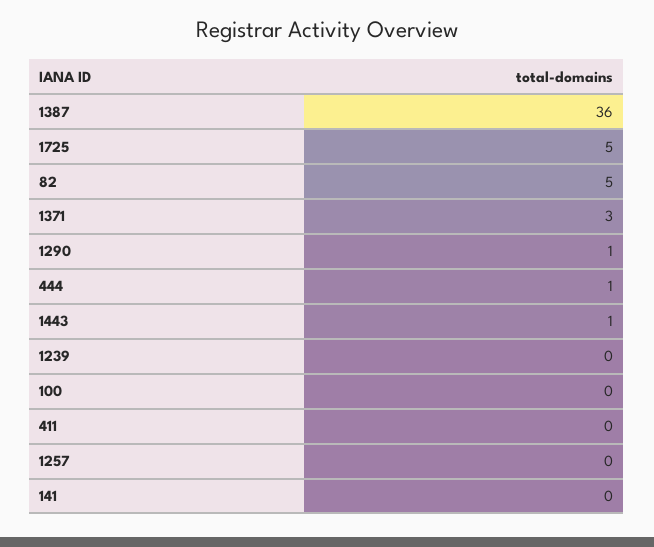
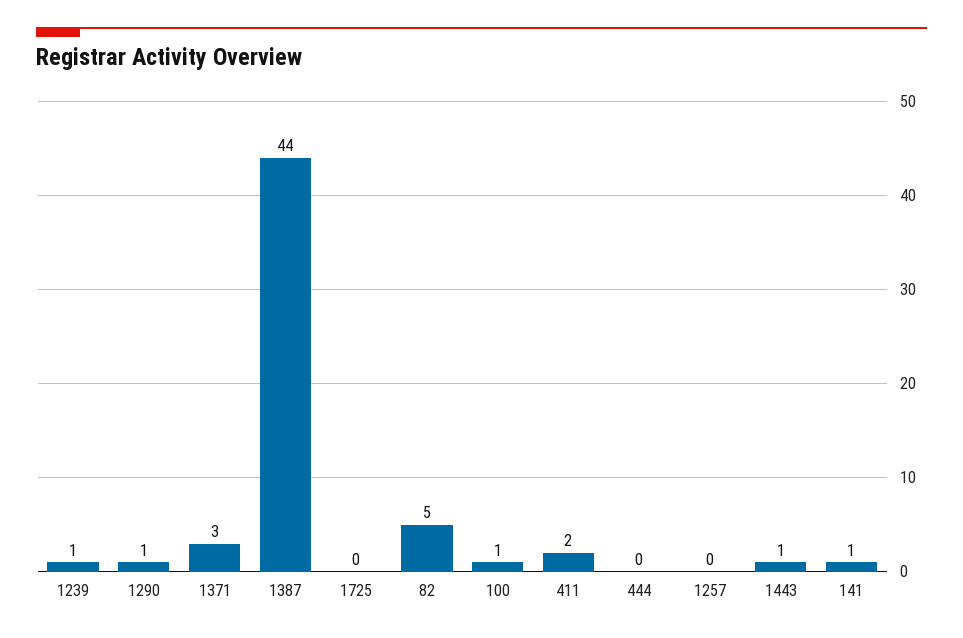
1387: 36 -> 44
1725: 5 -> 0
444: 1 -> 0
1239: 0 -> 1
100: 0 -> 1
411: 0 -> 2
141: 0 -> 1

